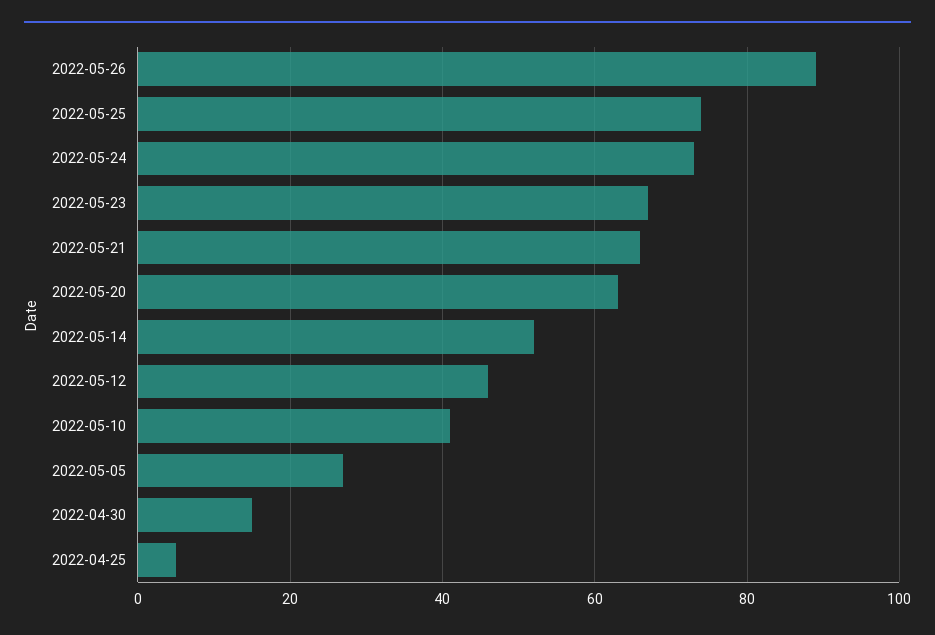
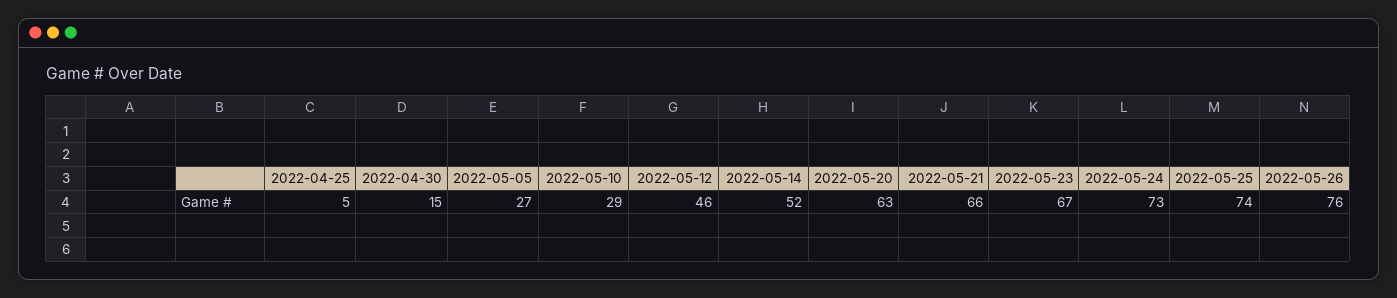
2022-05-26: 90 -> 76
2022-05-10: 40 -> 29

